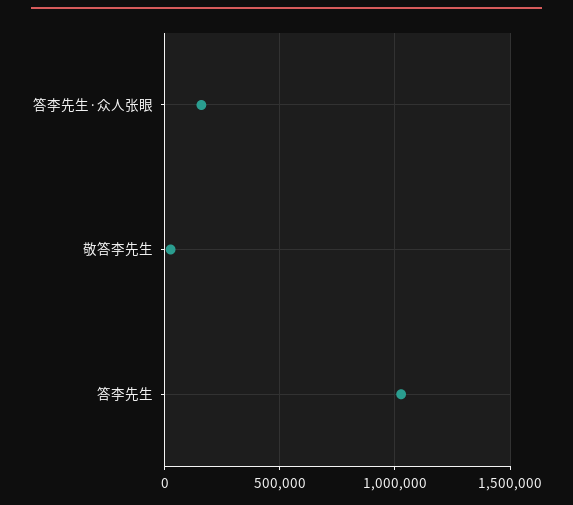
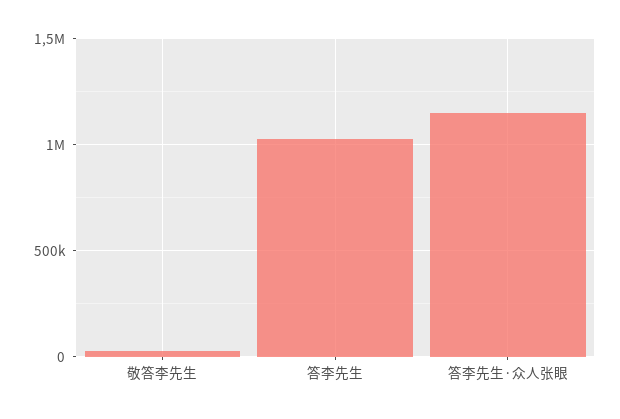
答李先生·众人张眼: 150000 -> 1150000

